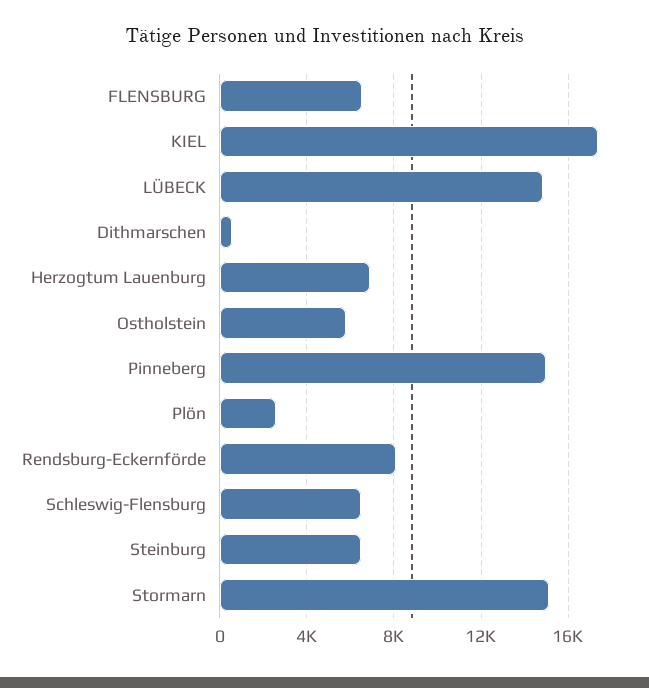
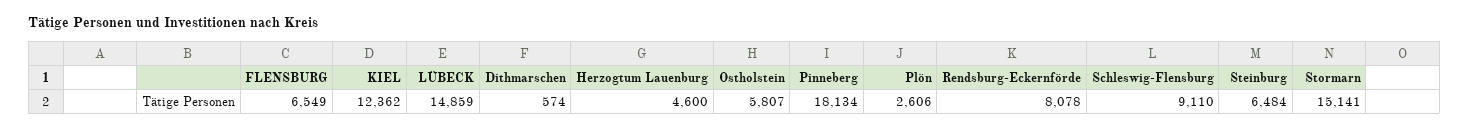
KIEL: 17500 -> 12362
Herzogtum Lauenburg: 7000 -> 4600
Pinneberg: 15000 -> 18134
Schleswig-Flensburg: 6500 -> 9110

